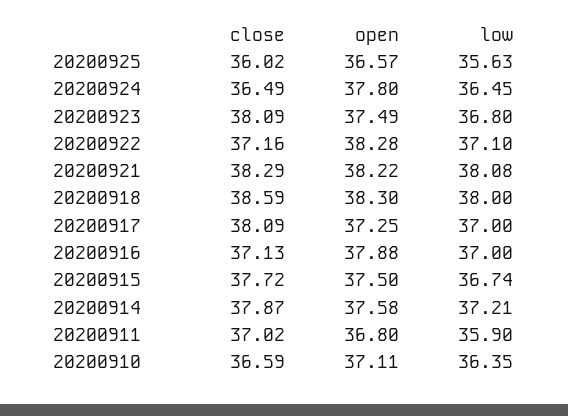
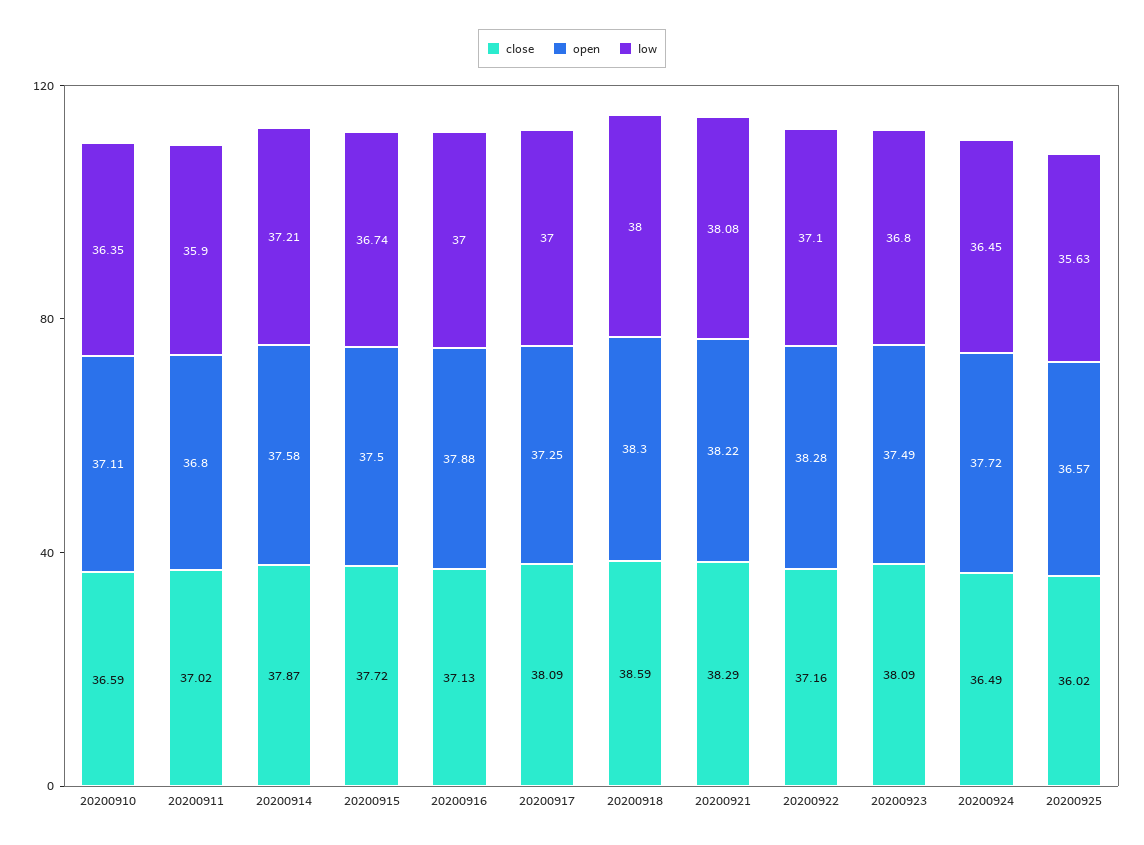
open, 20200924: 37.8 -> 37.72

